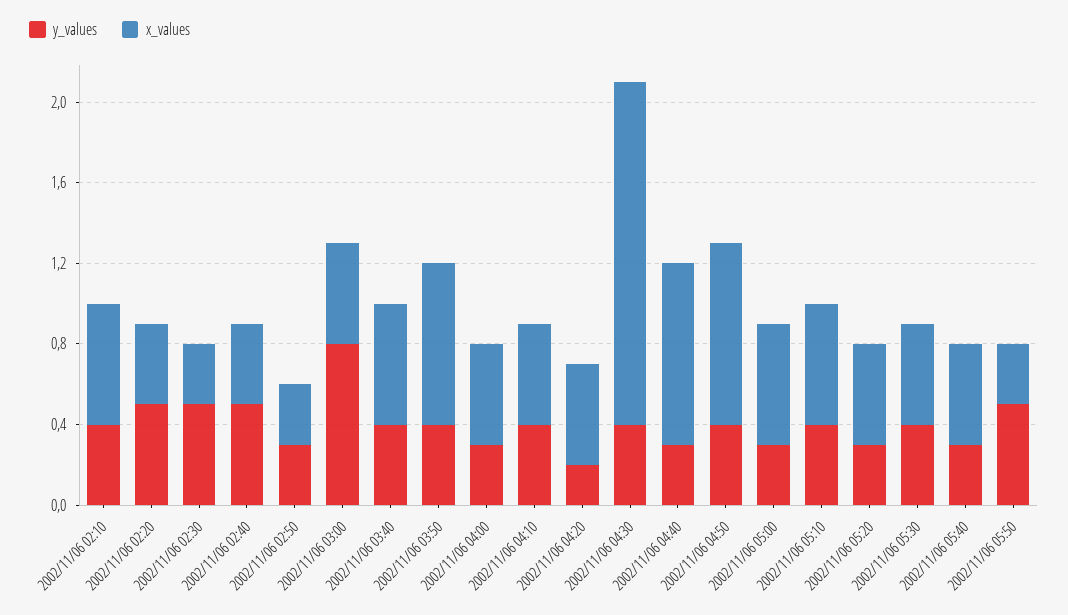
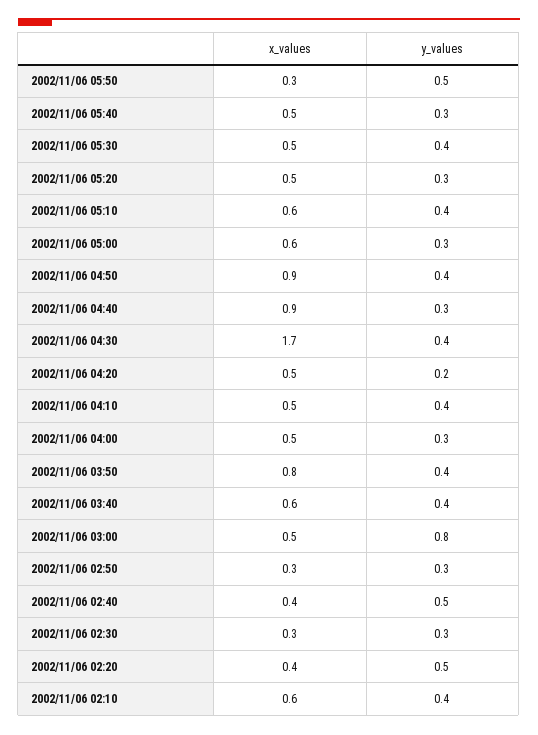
y_values, 2002/11/06 02:30: 0.5 -> 0.3

